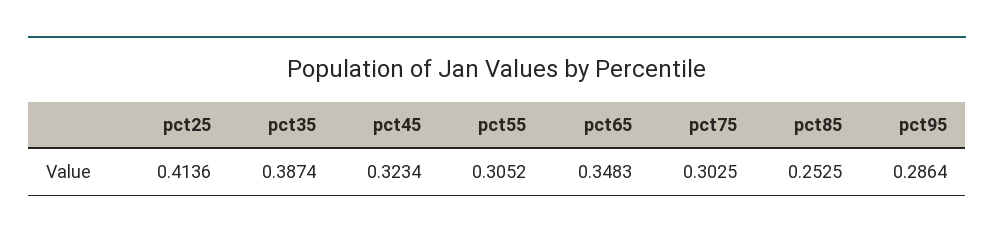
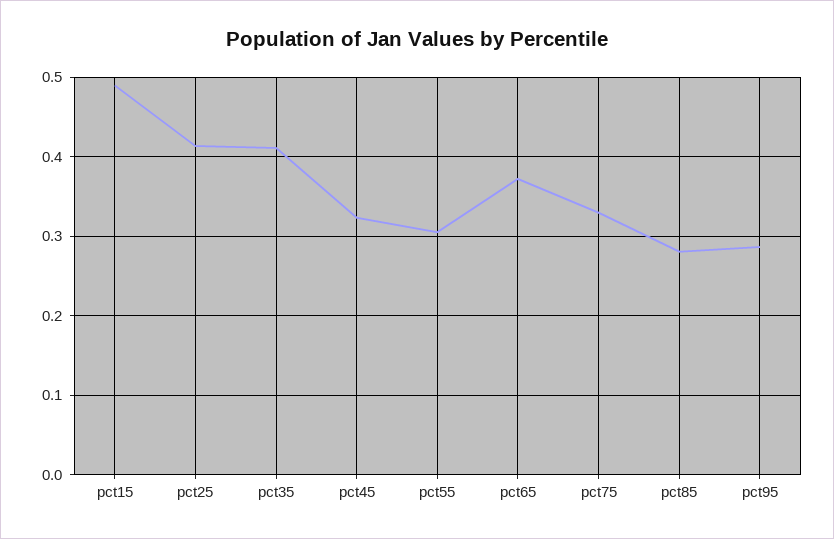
pct35: 0.3874 -> 0.41
pct65: 0.3483 -> 0.37
pct75: 0.3025 -> 0.33
pct85: 0.2525 -> 0.28
pct15: none -> 0.49

